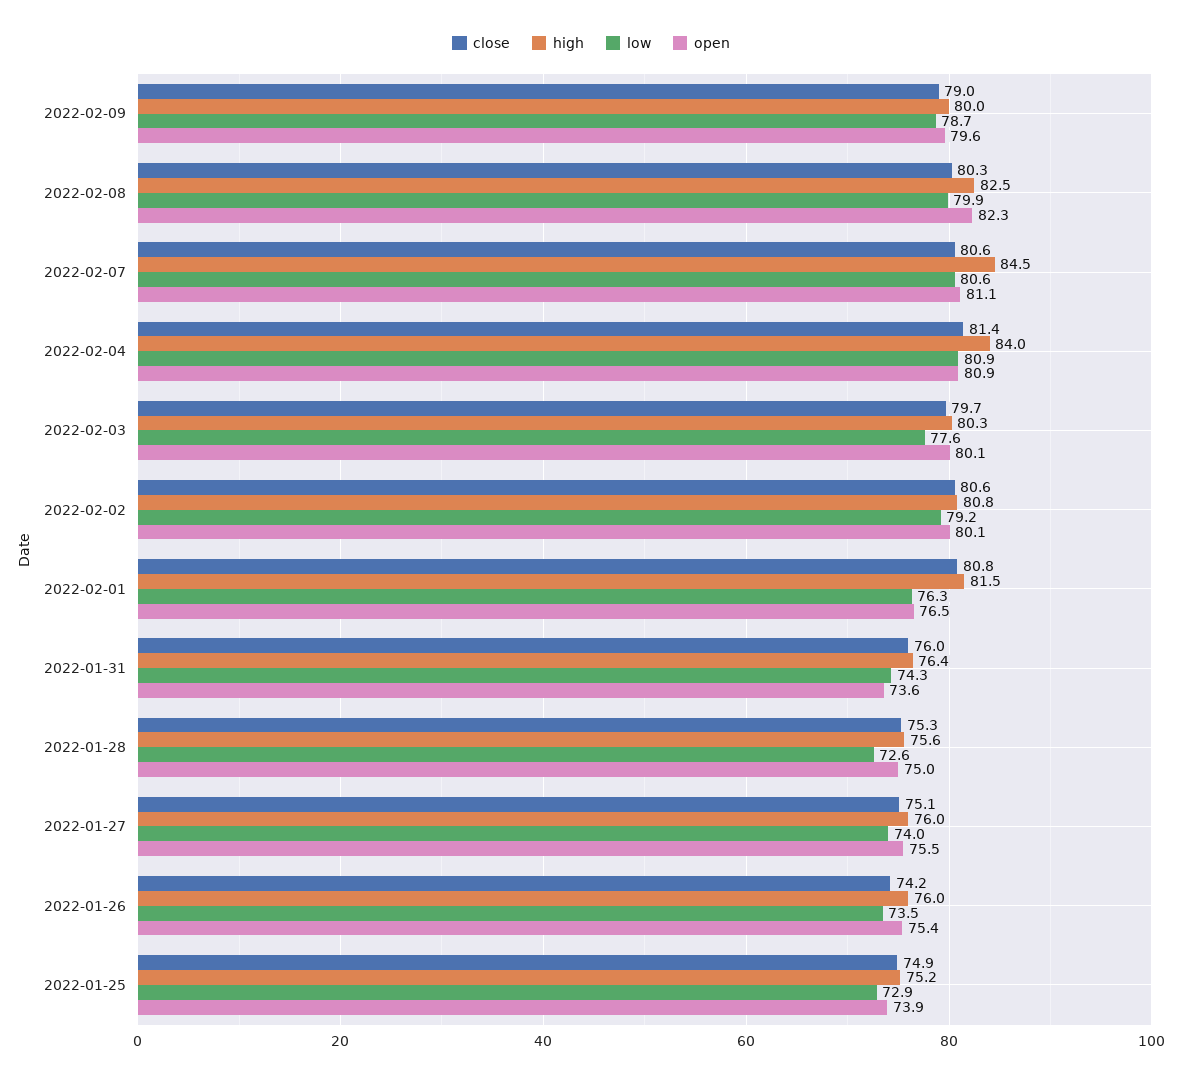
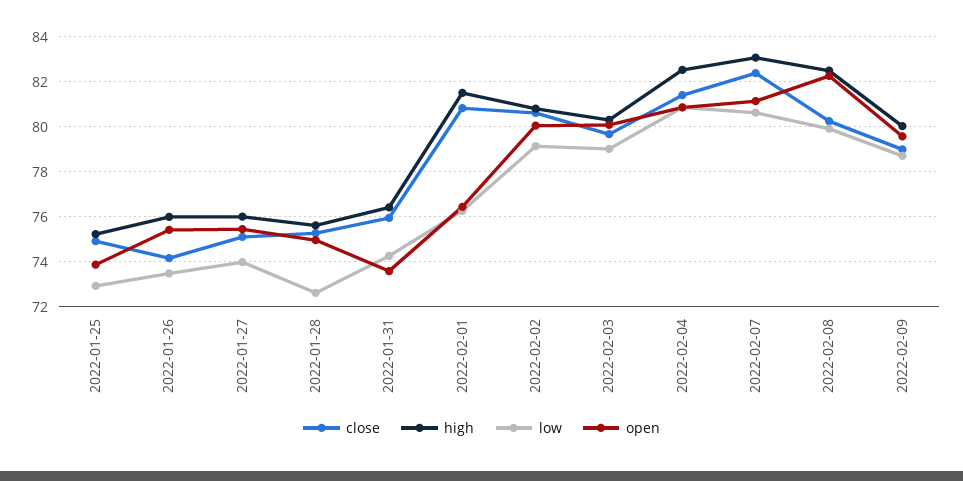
close, 2022-02-07: 80.6 -> 82.5
high, 2022-02-07: 84.5 -> 83
high, 2022-02-04: 84 -> 82.5
low, 2022-02-03: 77.6 -> 79

